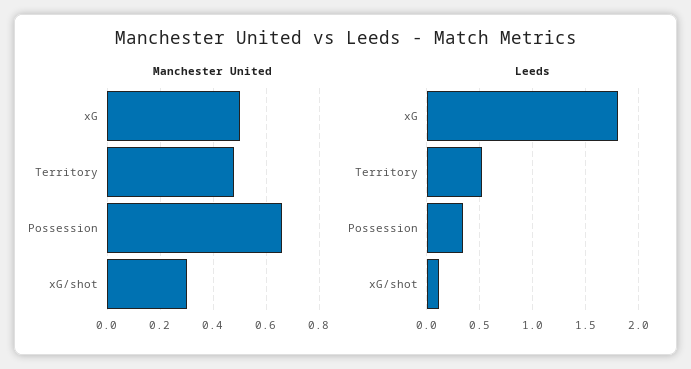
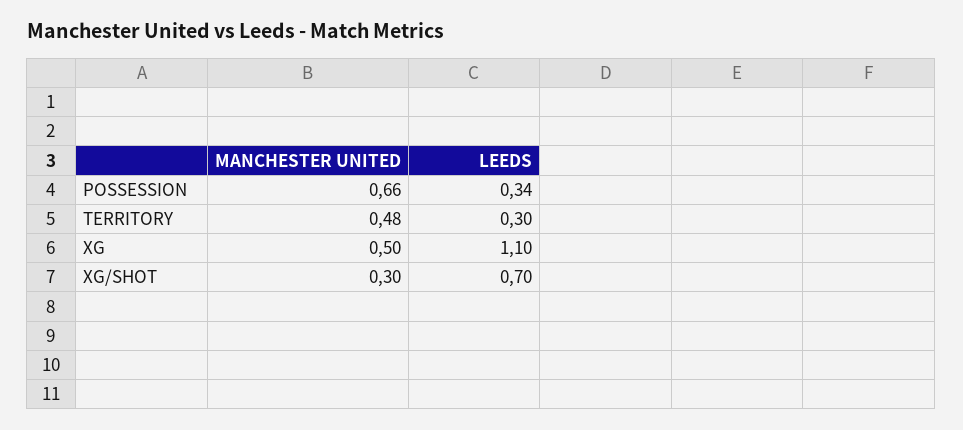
Leeds, xG: 1.8 -> 1.1
Leeds, Territory: 0.5 -> 0.3
Leeds, xG/shot: 0.1 -> 0.7

